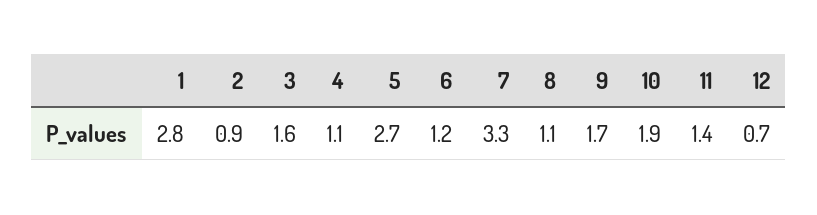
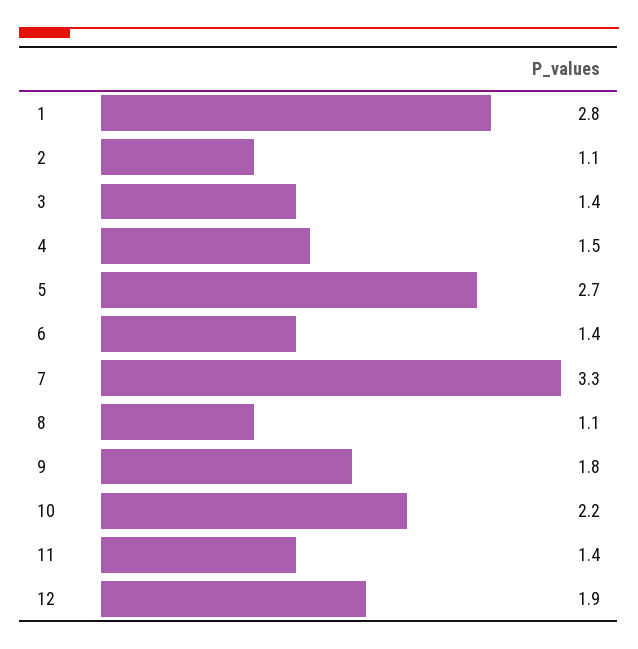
2: 0.9 -> 1.1
3: 1.6 -> 1.4
4: 1.1 -> 1.5
6: 1.2 -> 1.4
9: 1.7 -> 1.8
10: 1.9 -> 2.2
12: 0.7 -> 1.9

